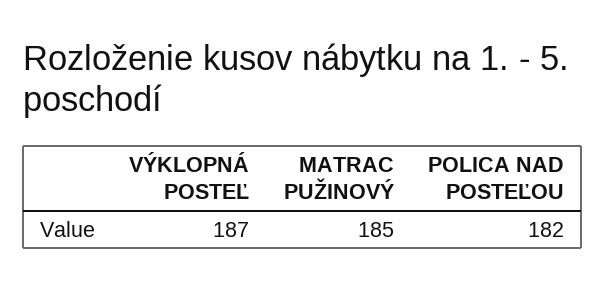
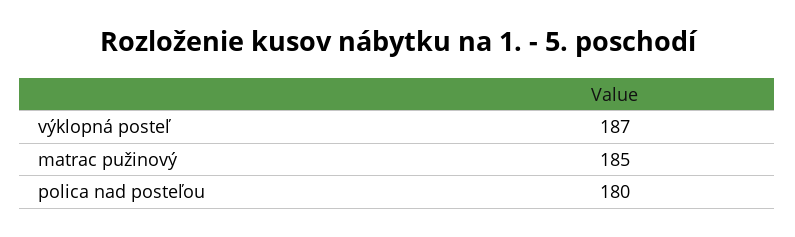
POLICA NAD POSTEĽOU: 182 -> 180

